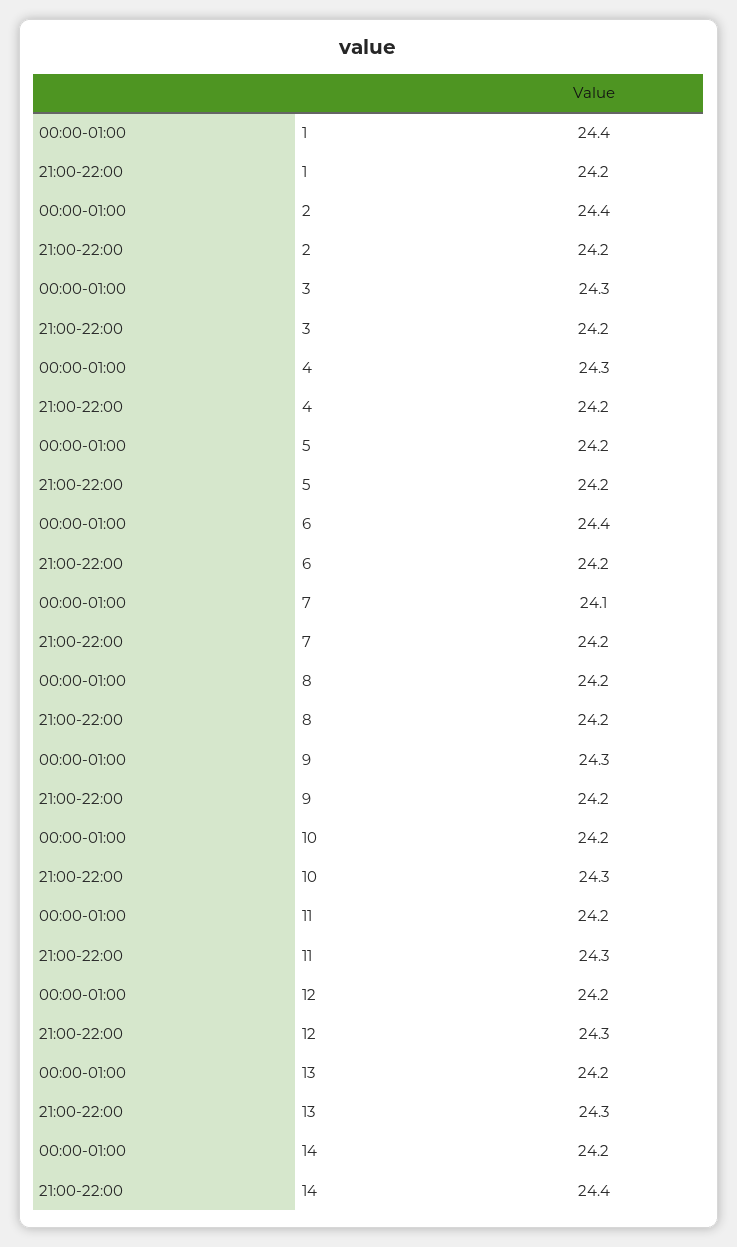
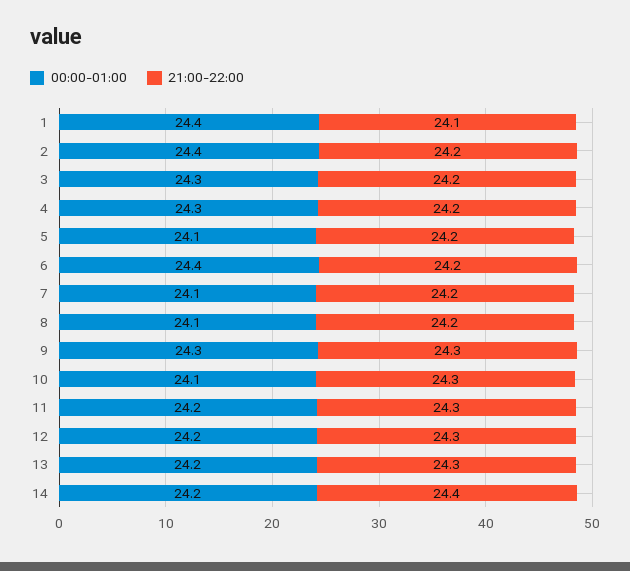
21:00-22:00, 1: 24.2 -> 24.1
00:00-01:00, 5: 24.2 -> 24.1
00:00-01:00, 8: 24.2 -> 24.1
21:00-22:00, 9: 24.2 -> 24.3
00:00-01:00, 10: 24.2 -> 24.1

